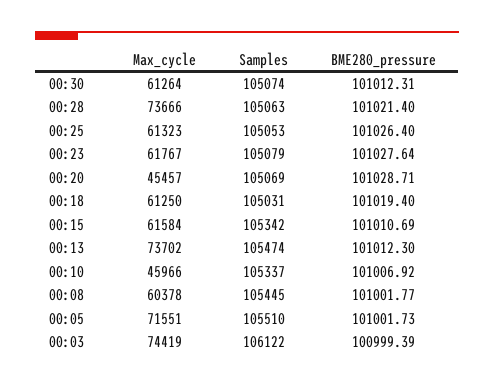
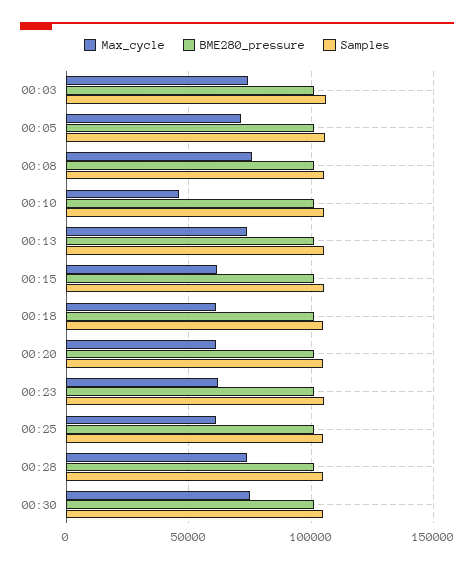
Max_cycle, 00:30: 61264 -> 75000
Max_cycle, 00:20: 45457 -> 60000
Max_cycle, 00:08: 60378 -> 75000

